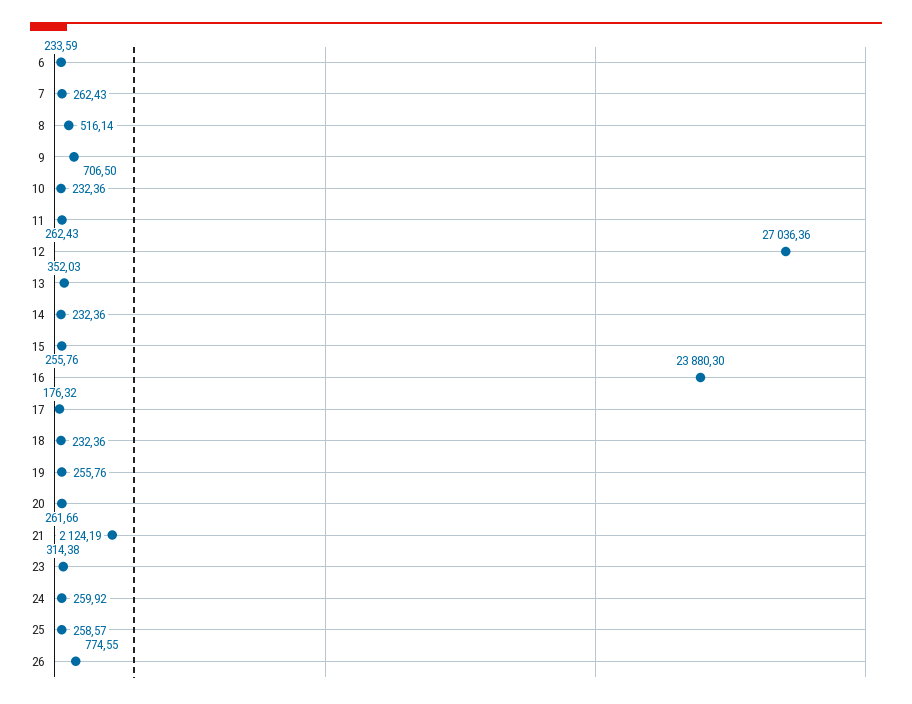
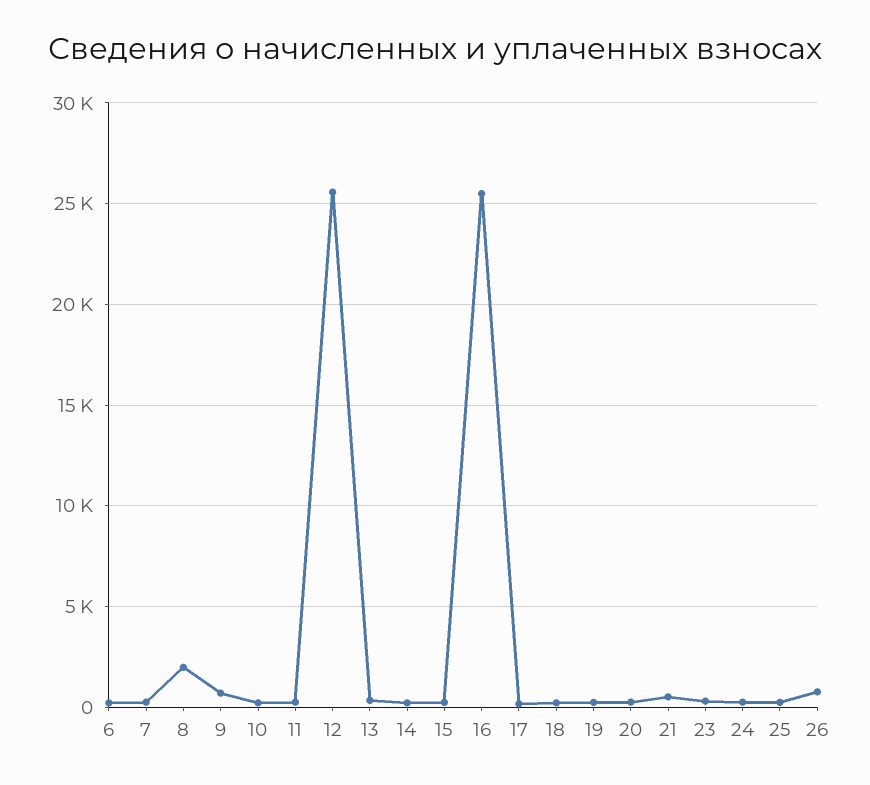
8: 516.14 -> 2000
12: 27036.36 -> 25500
16: 23880.3 -> 25500
21: 2124.19 -> 500

